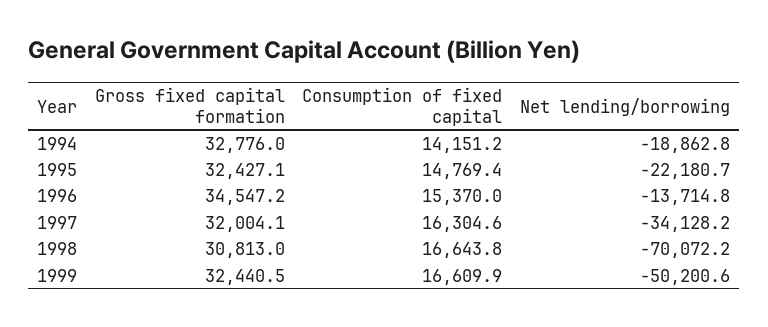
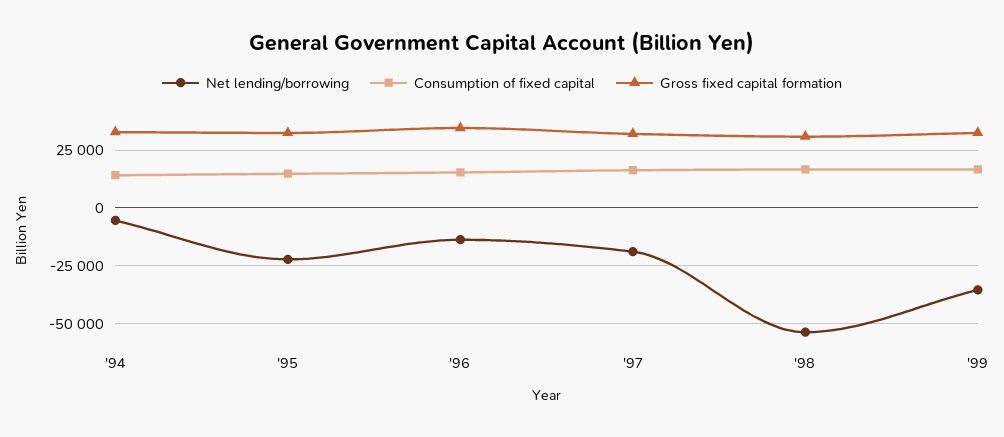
Net lending/borrowing, 1994: -18862.8 -> -5000
Net lending/borrowing, 1997: -34128.2 -> -20000
Net lending/borrowing, 1998: -70072.2 -> -55000
Net lending/borrowing, 1999: -50200.6 -> -35000

